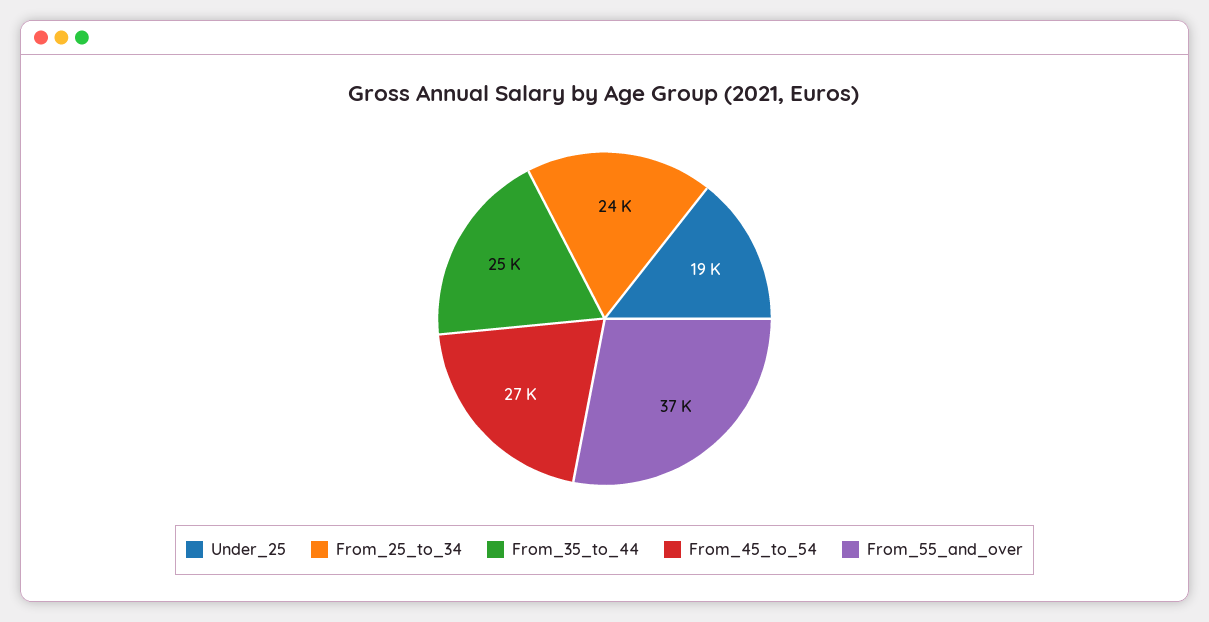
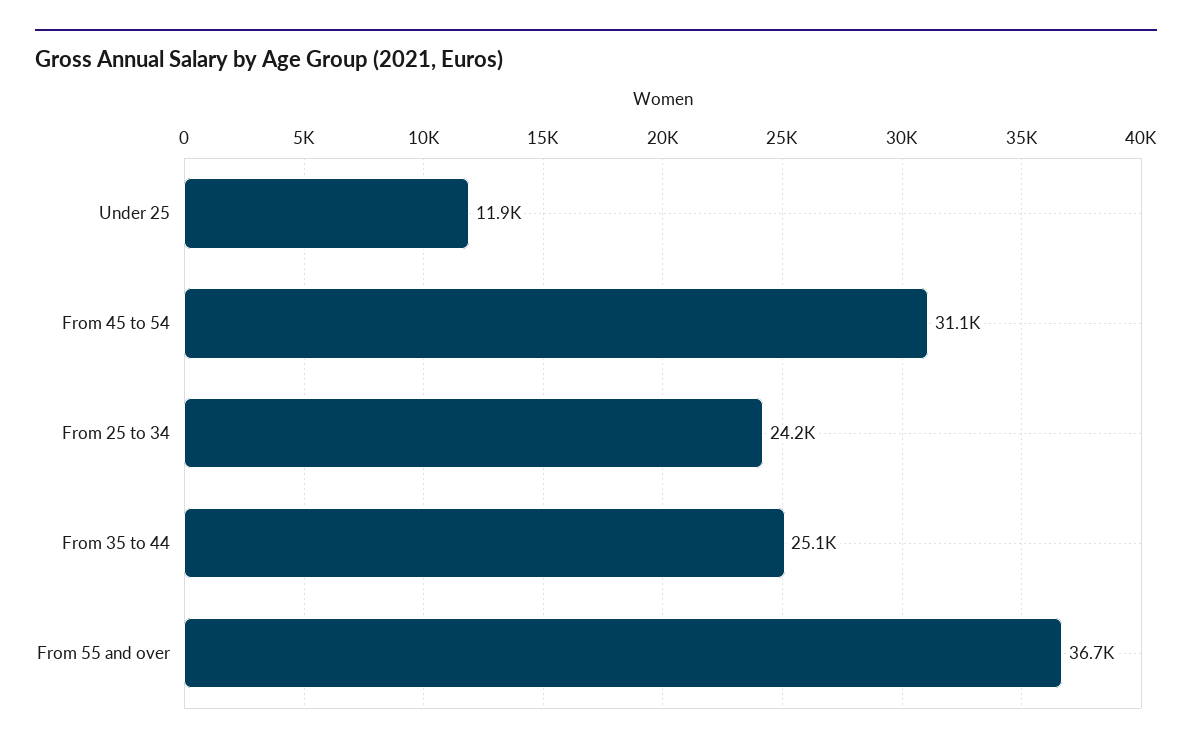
Under_25: 19000 -> 11900
From_45_to_54: 27000 -> 31100

